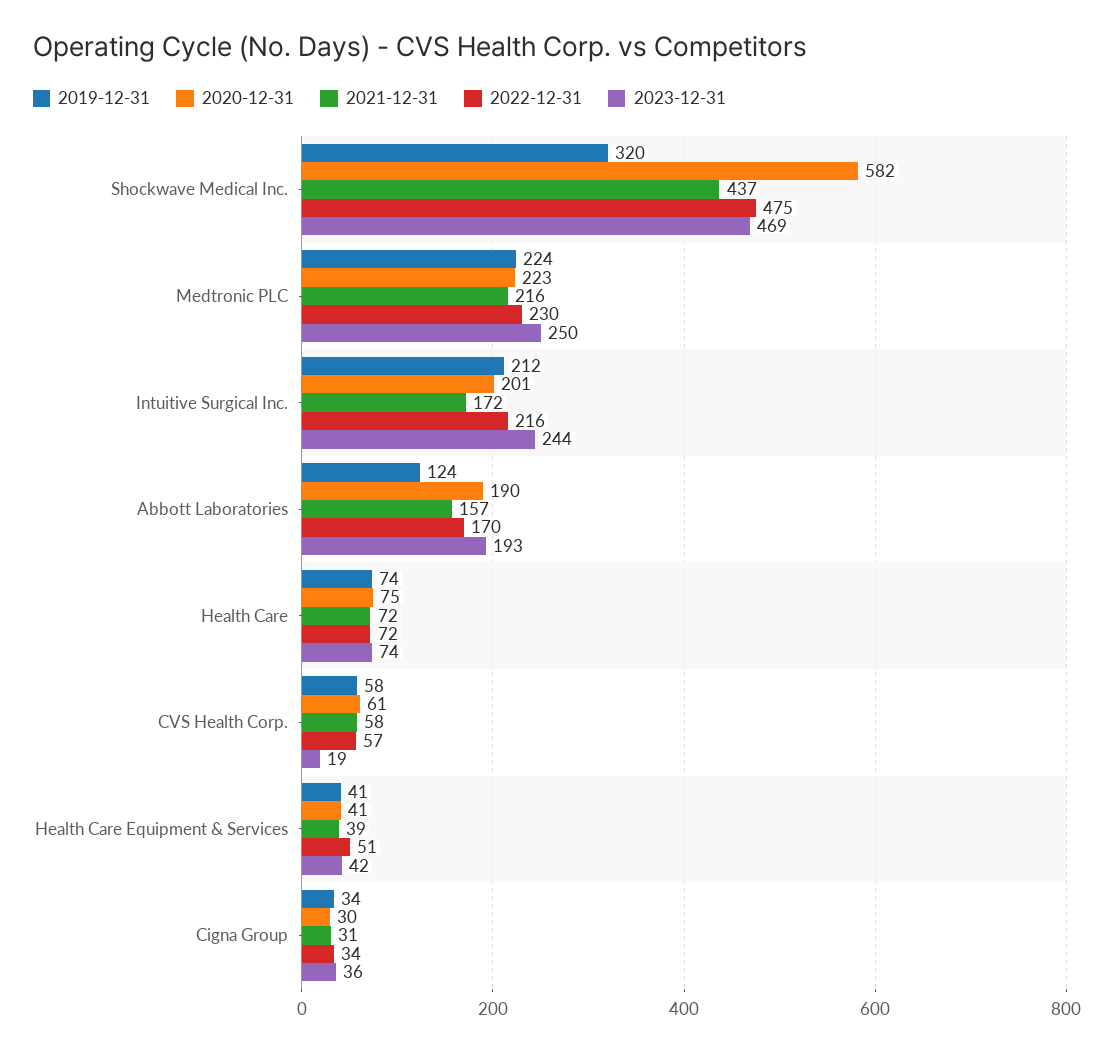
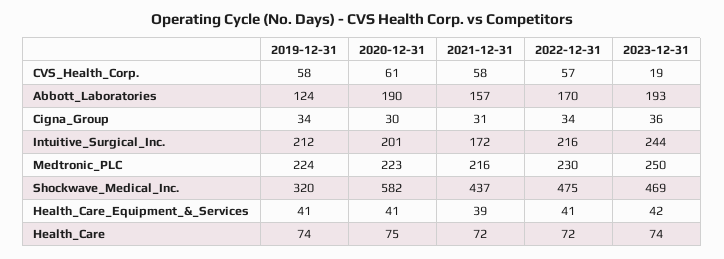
2022-12-31, Health Care Equipment & Services: 51 -> 41

